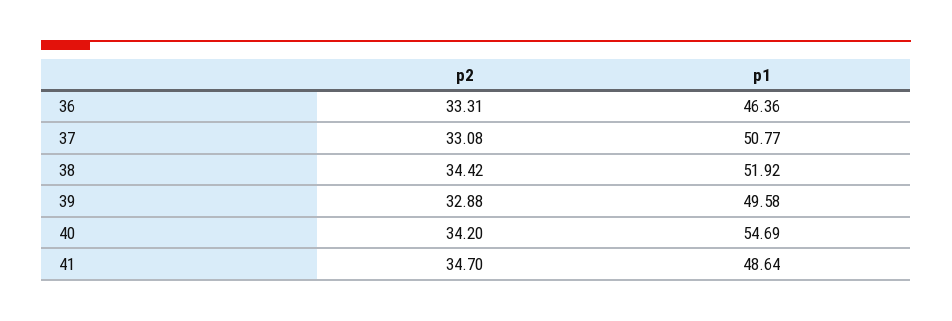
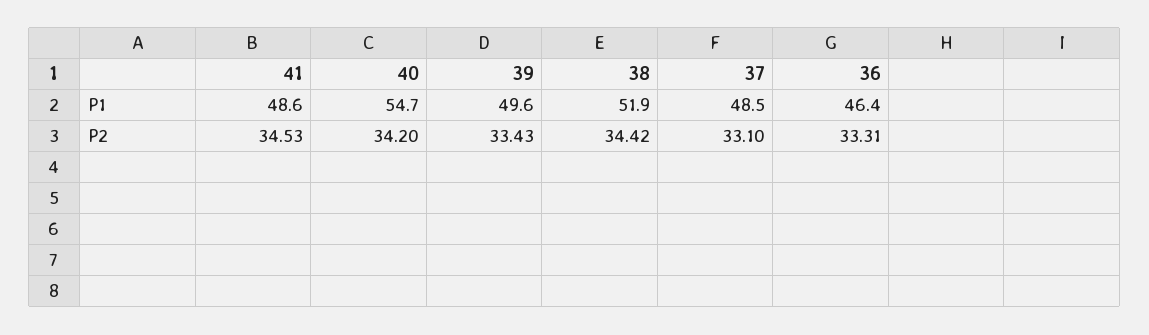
p2, 37: 33.08 -> 33.1
p1, 37: 50.77 -> 48.5
p2, 39: 32.88 -> 33.43
p2, 41: 34.7 -> 34.53

